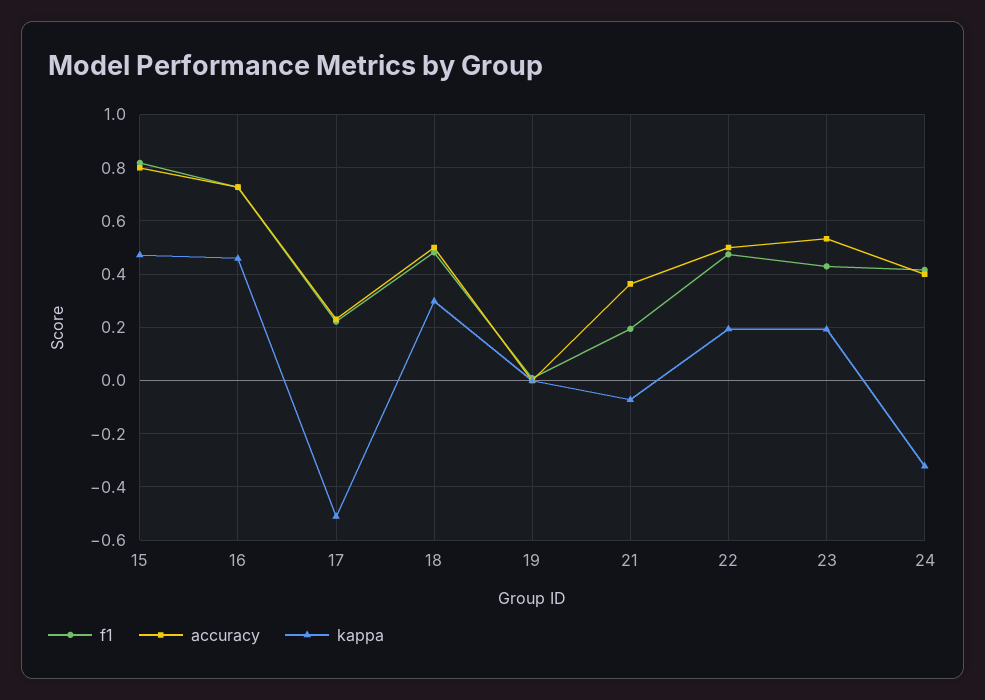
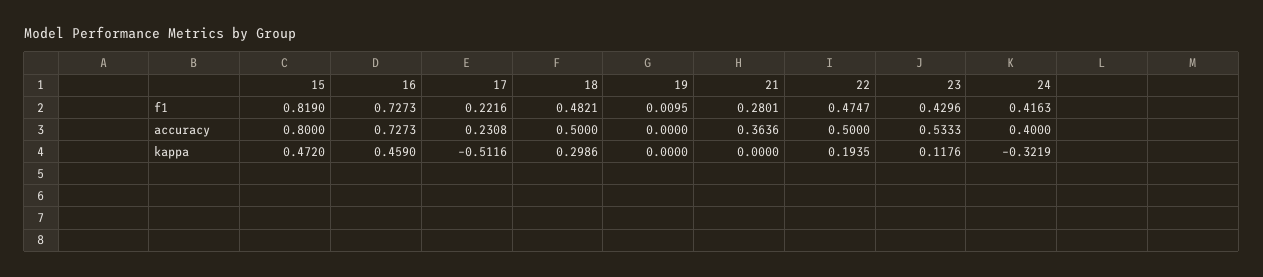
f1, 21: 0.2 -> 0.2801
kappa, 21: -0.075 -> 0
kappa, 23: 0.2 -> 0.1176

